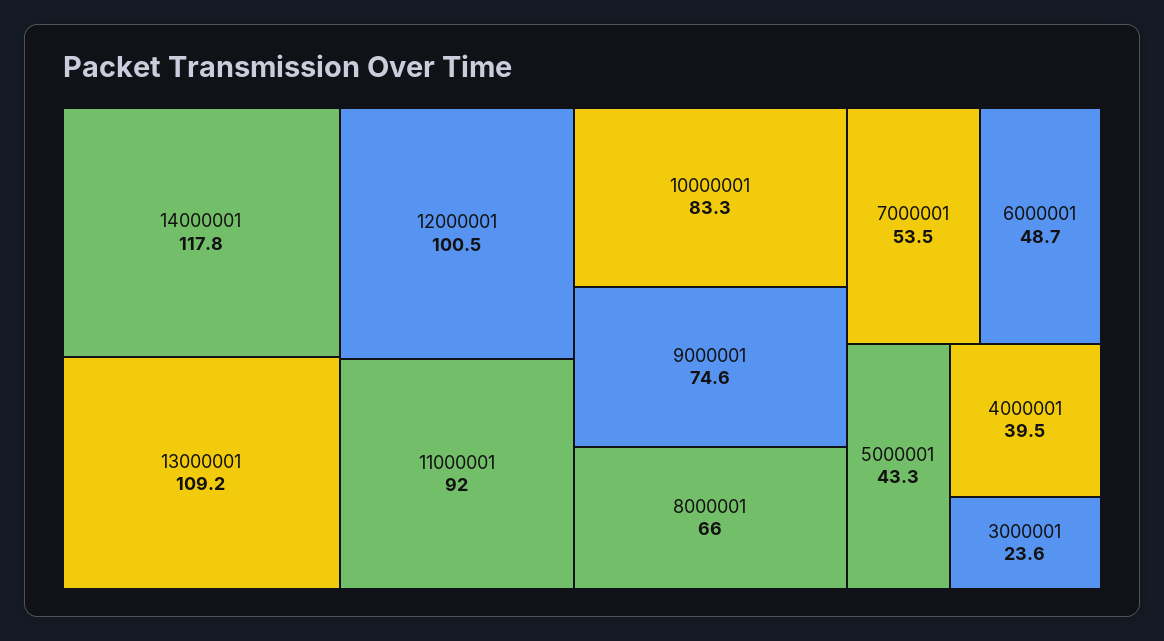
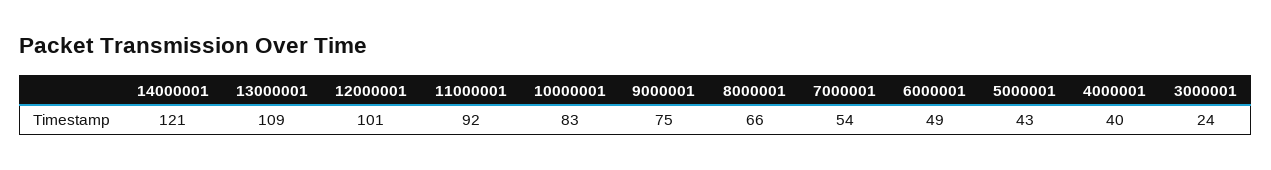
14000001: 117.8 -> 121

